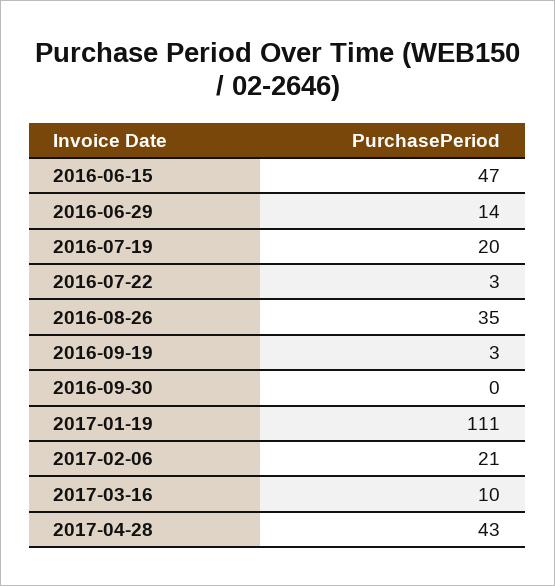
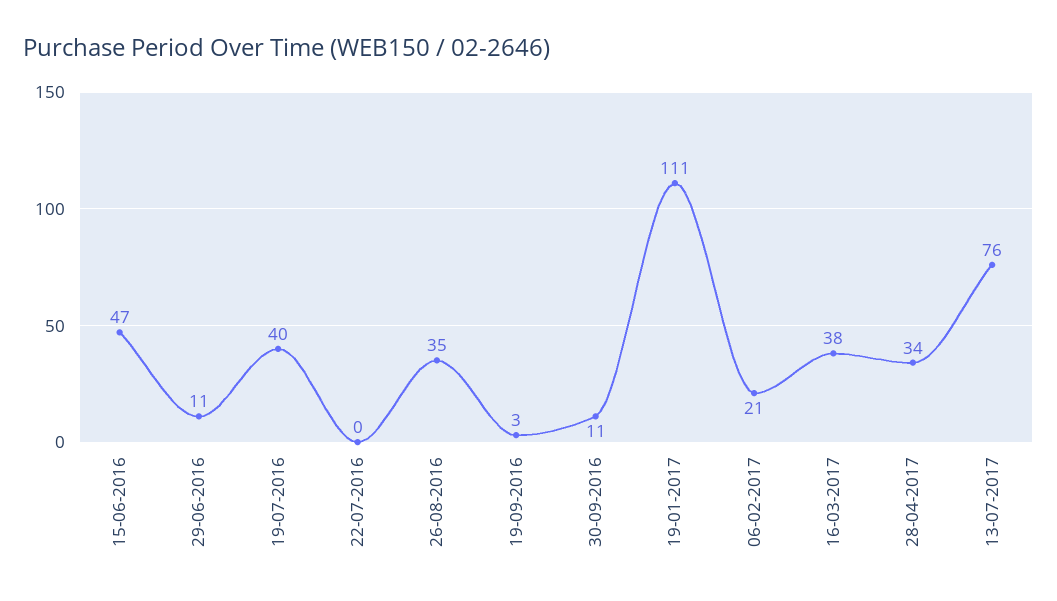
2016-06-29: 14 -> 11
2016-07-19: 20 -> 40
2016-07-22: 3 -> 0
2016-09-30: 0 -> 11
2017-03-16: 10 -> 38
2017-04-28: 43 -> 34
13-07-2017: none -> 76

